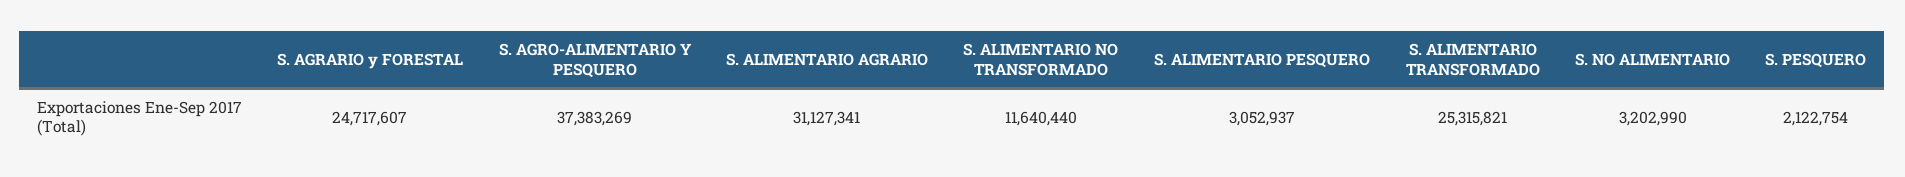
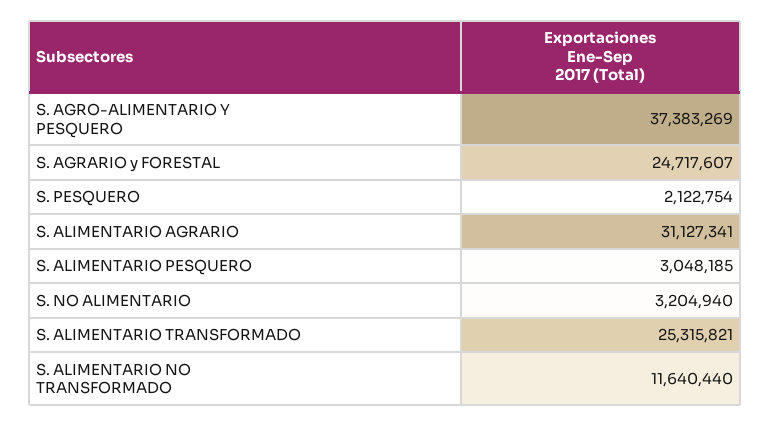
S. ALIMENTARIO PESQUERO: 3052937 -> 3048185
S. NO ALIMENTARIO: 3202990 -> 3204940

